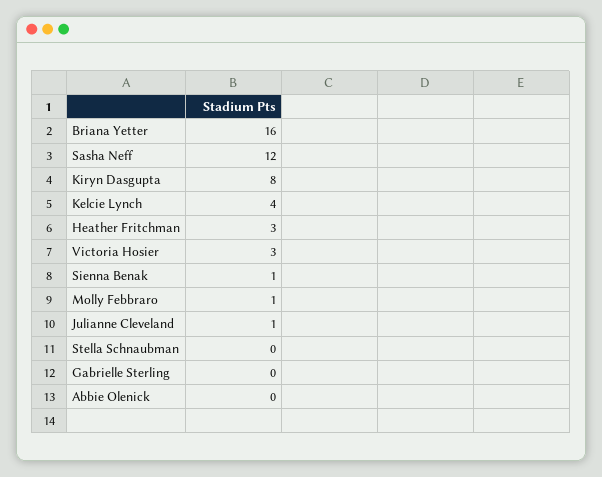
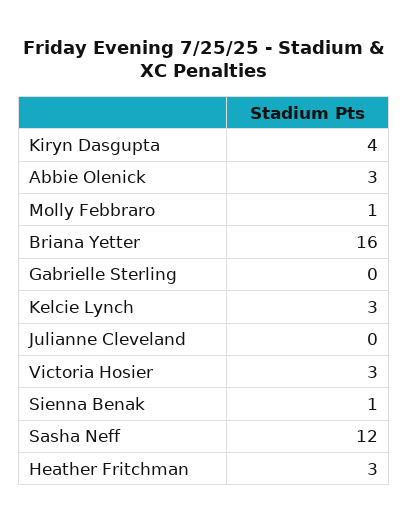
Kiryn Dasgupta: 8 -> 4
Kelcie Lynch: 4 -> 3
Julianne Cleveland: 1 -> 0
Stella Schnaubman: 0 -> none
Abbie Olenick: 0 -> 3

